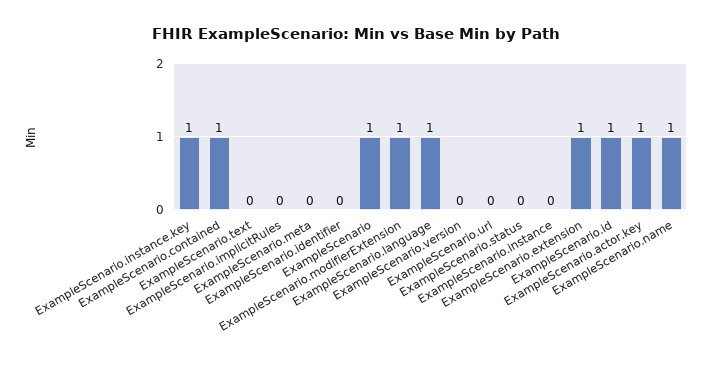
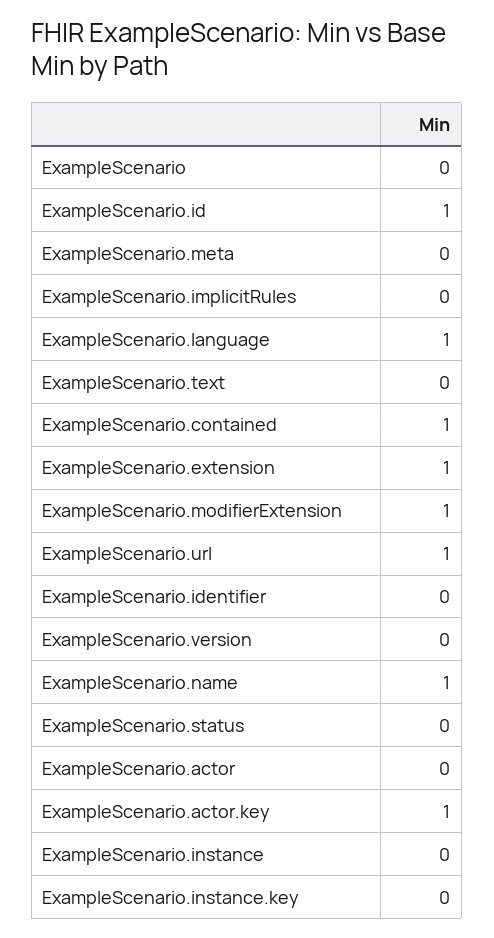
ExampleScenario.instance.key: 1 -> 0
ExampleScenario: 1 -> 0
ExampleScenario.url: 0 -> 1
ExampleScenario.actor: none -> 0

